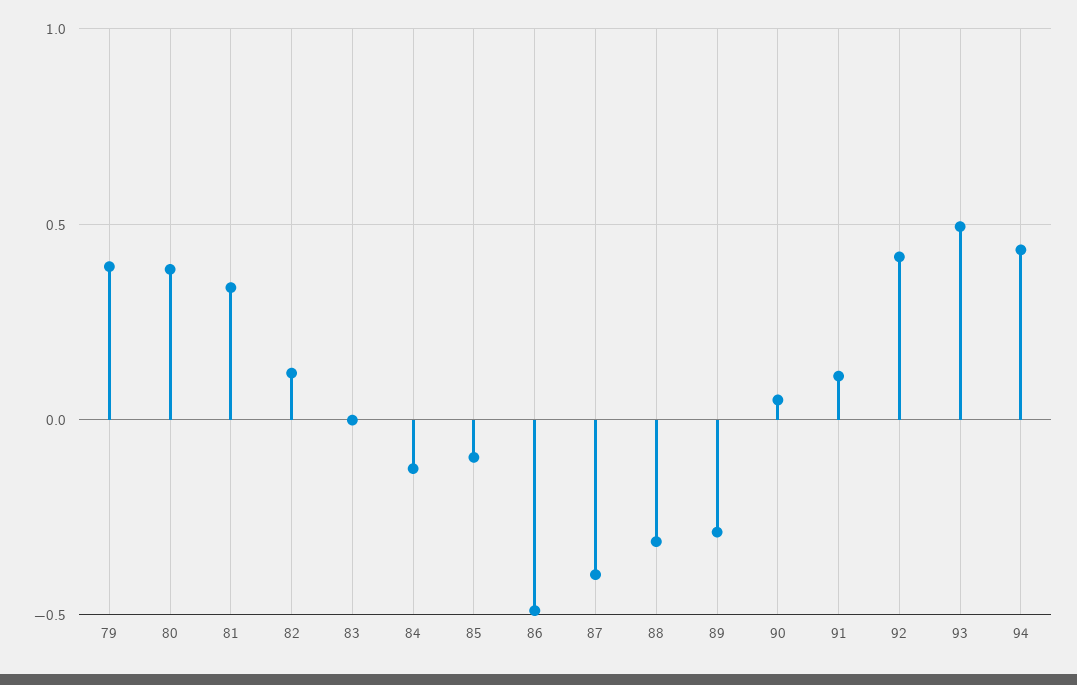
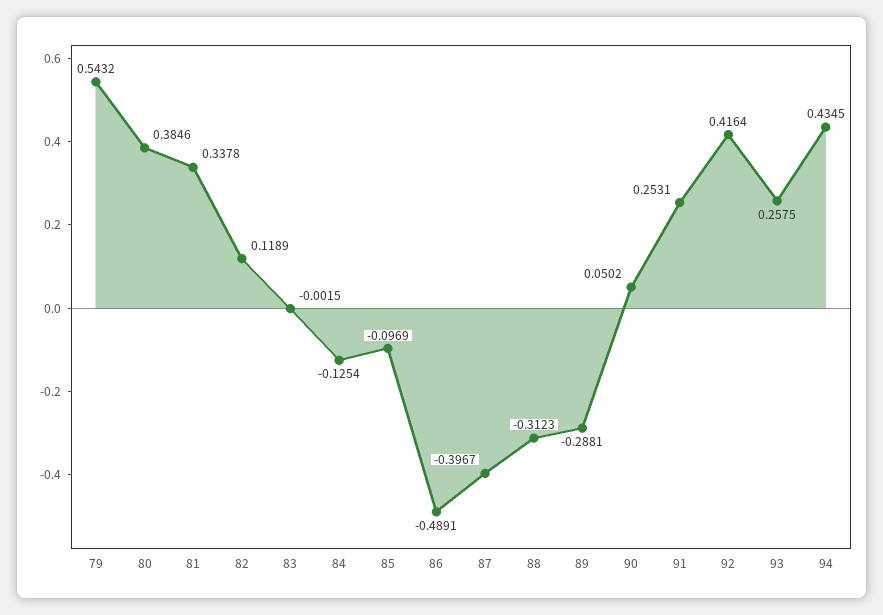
79: 0.4 -> 0.5432
91: 0.1 -> 0.2531
93: 0.5 -> 0.2575

